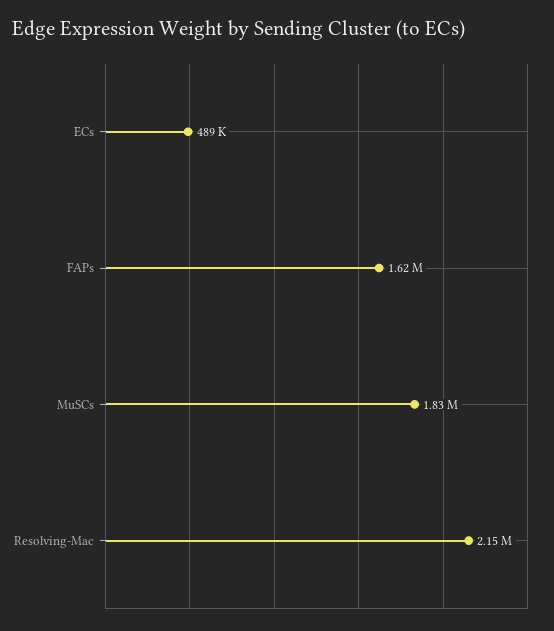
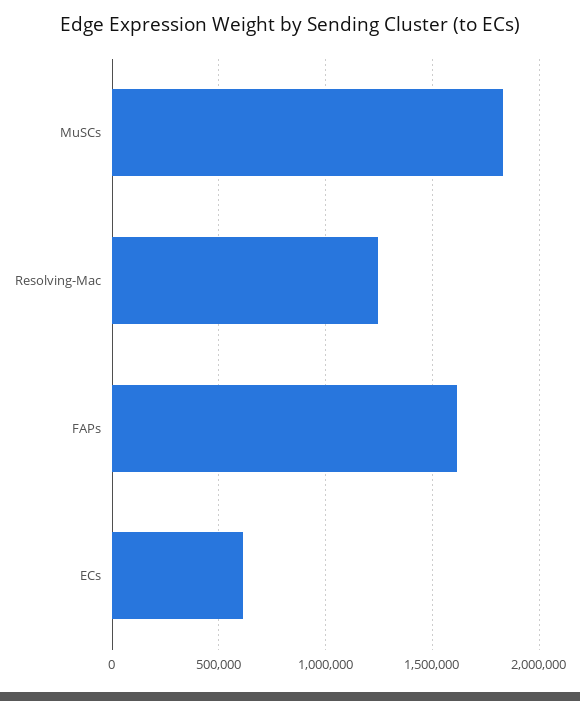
ECs: 489000 -> 600000
Resolving-Mac: 2150000 -> 1250000

